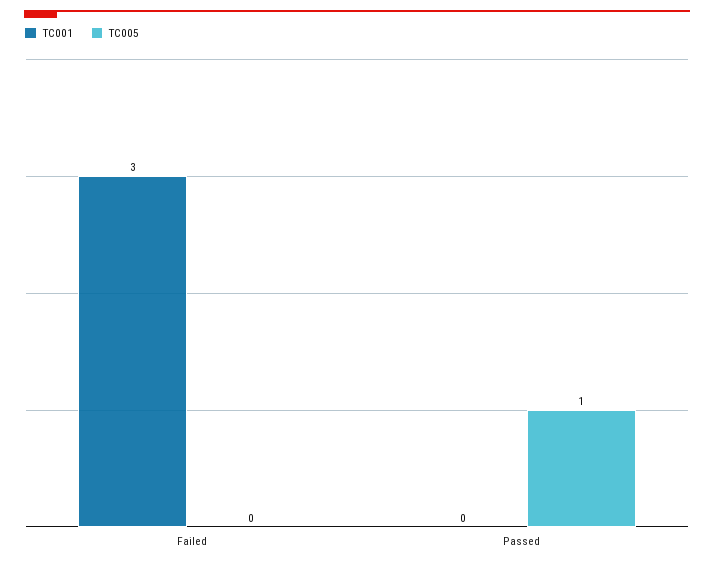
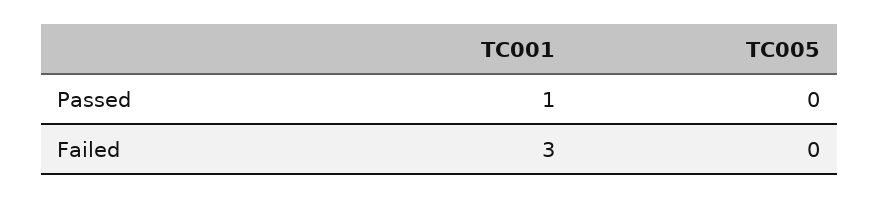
TC001, Passed: 0 -> 1
TC005, Passed: 1 -> 0

